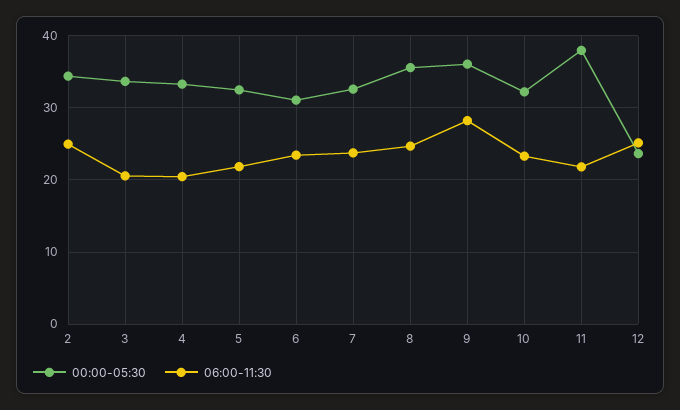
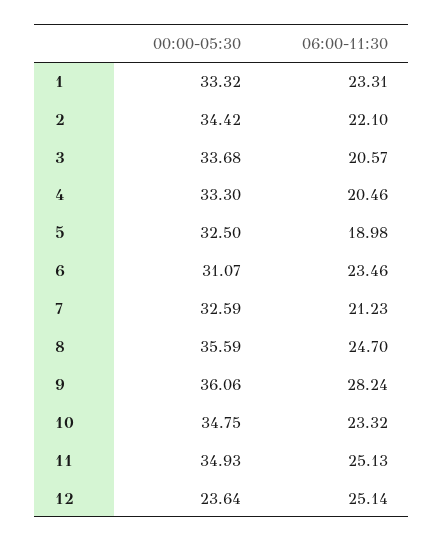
06:00-11:30, 2: 25 -> 22.1
06:00-11:30, 5: 22 -> 18.98
06:00-11:30, 7: 24 -> 21.23
00:00-05:30, 10: 32 -> 34.75
00:00-05:30, 11: 38 -> 34.93
06:00-11:30, 11: 22 -> 25.13
00:00-05:30, 1: none -> 33.32
06:00-11:30, 1: none -> 23.31

